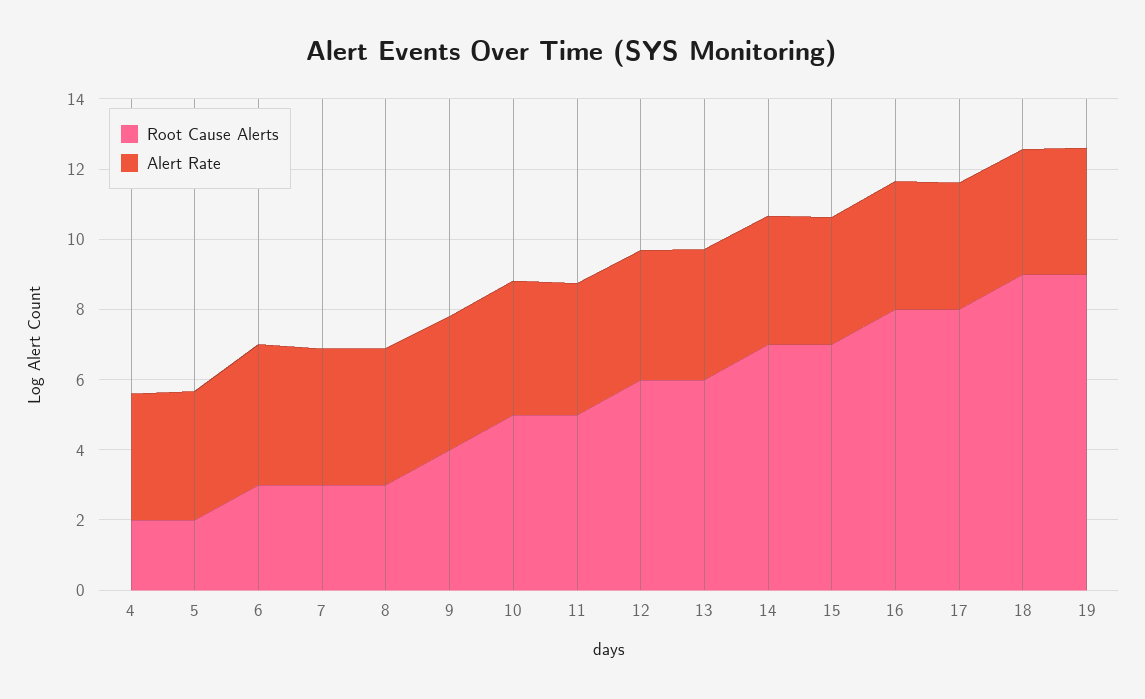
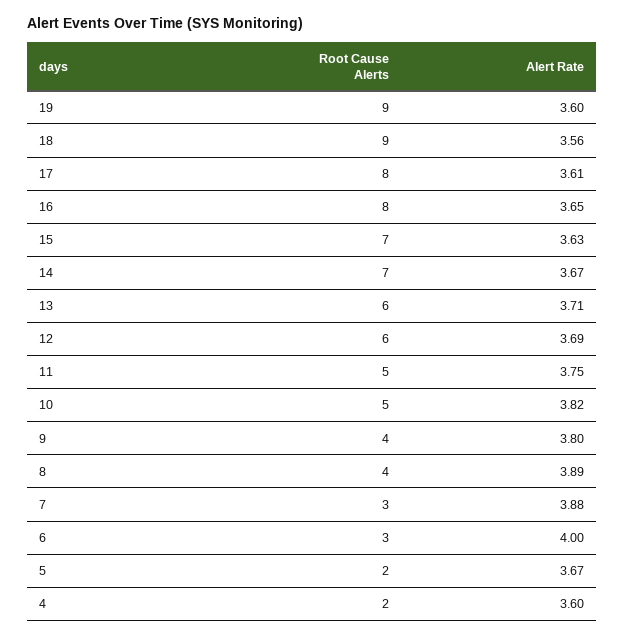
Root Cause Alerts, 8: 3 -> 4

